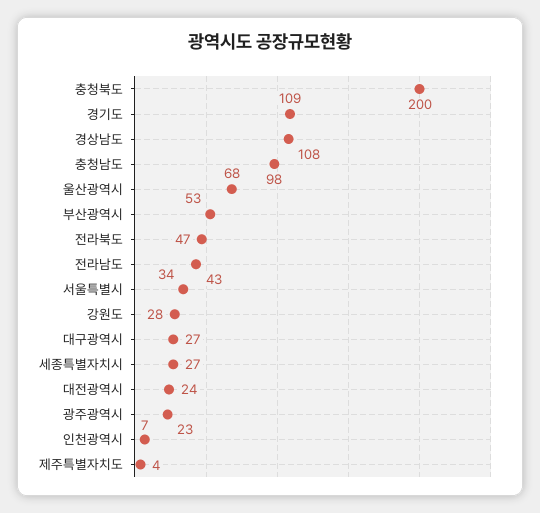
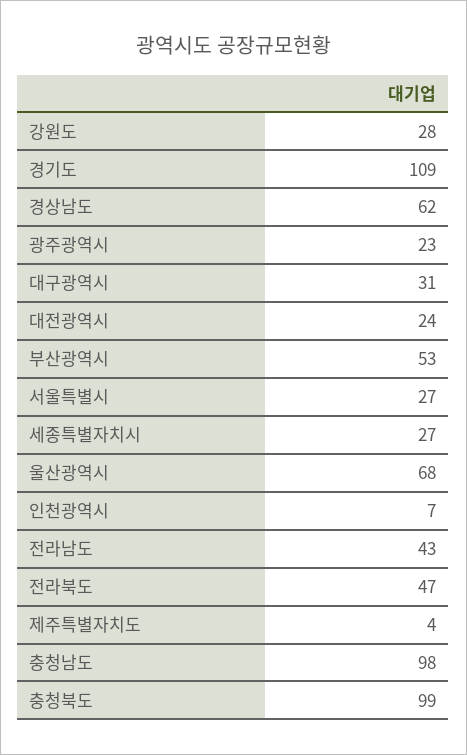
충청북도: 200 -> 99
경상남도: 108 -> 62
서울특별시: 34 -> 27
대구광역시: 27 -> 31

